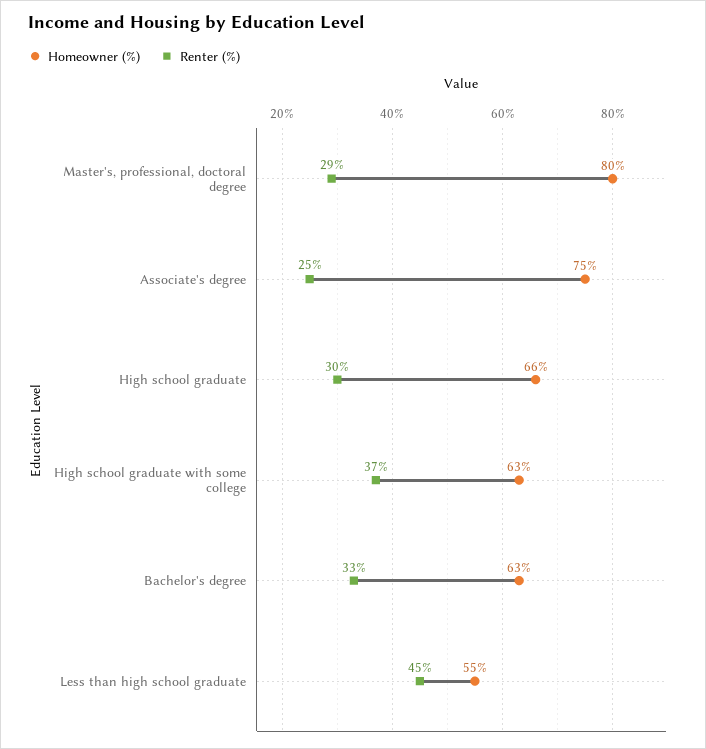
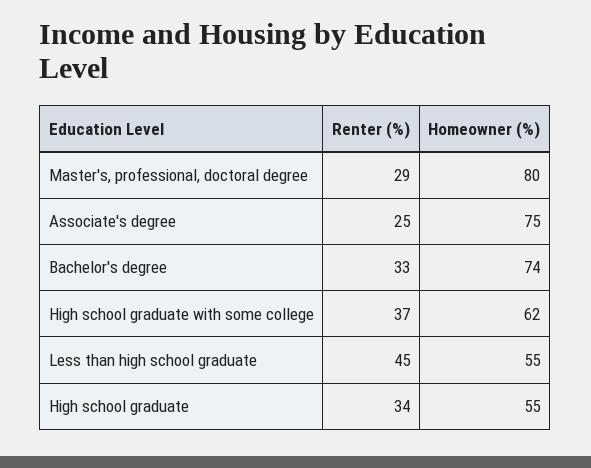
Homeowner (%), High school graduate: 66 -> 55
Renter (%), High school graduate: 30 -> 34
Homeowner (%), High school graduate with some college: 63 -> 62
Homeowner (%), Bachelor's degree: 63 -> 74

